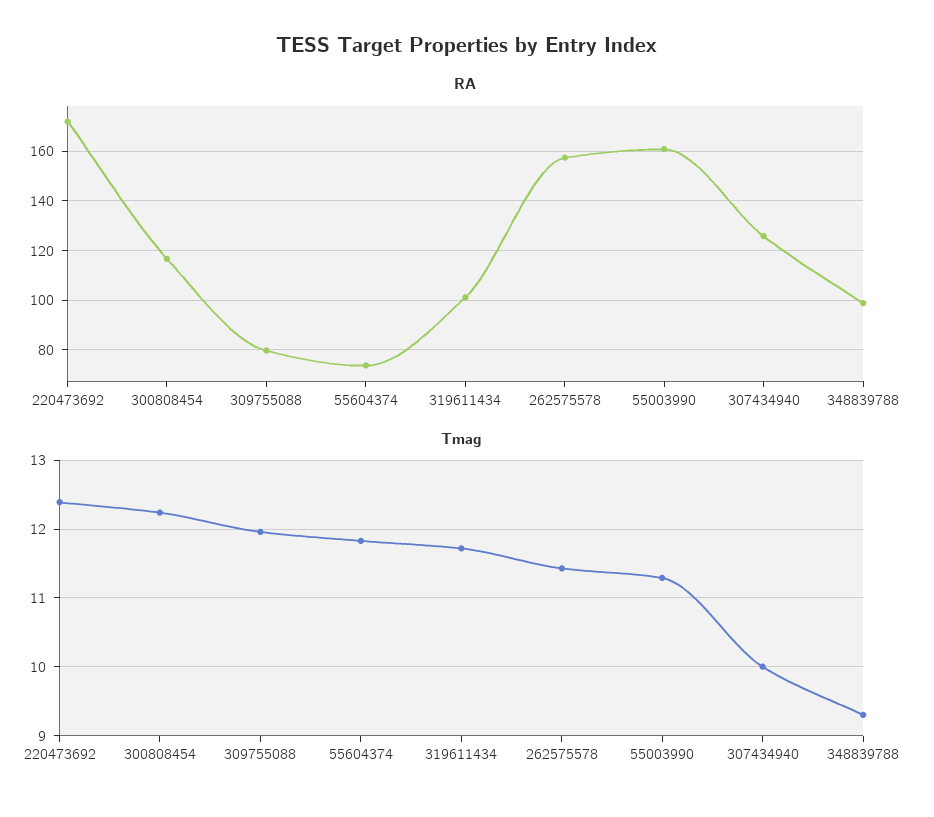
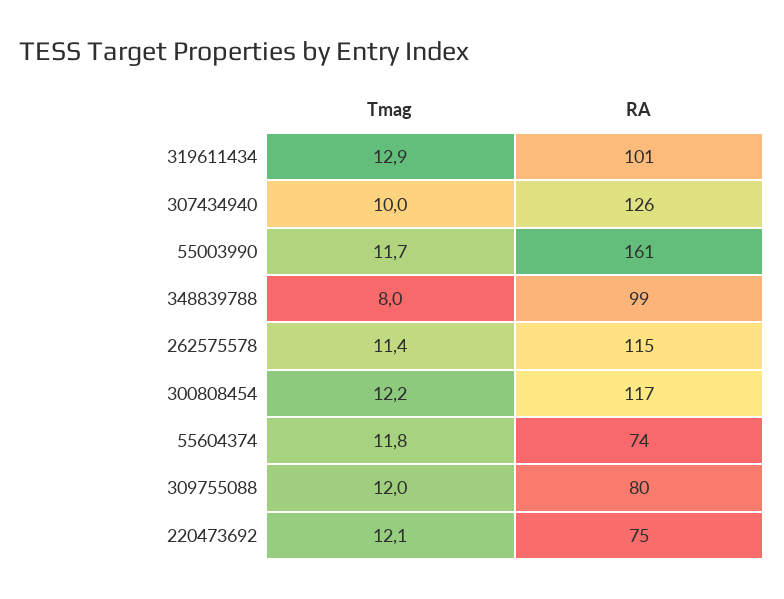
RA, 220473692: 172.5 -> 75
RA, 262575578: 157.5 -> 115
Tmag, 220473692: 12.4 -> 12.1
Tmag, 319611434: 11.7 -> 12.9
Tmag, 55003990: 11.3 -> 11.7
Tmag, 348839788: 9.3 -> 8

